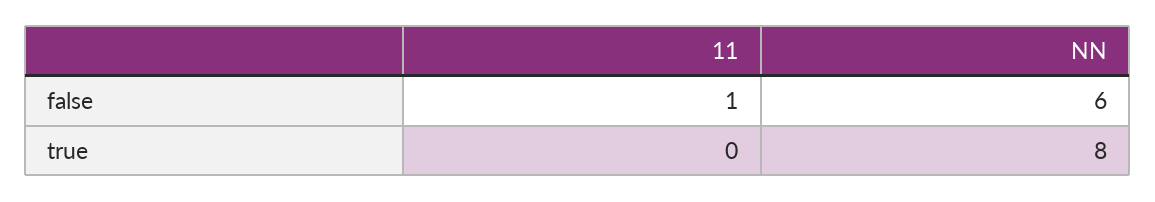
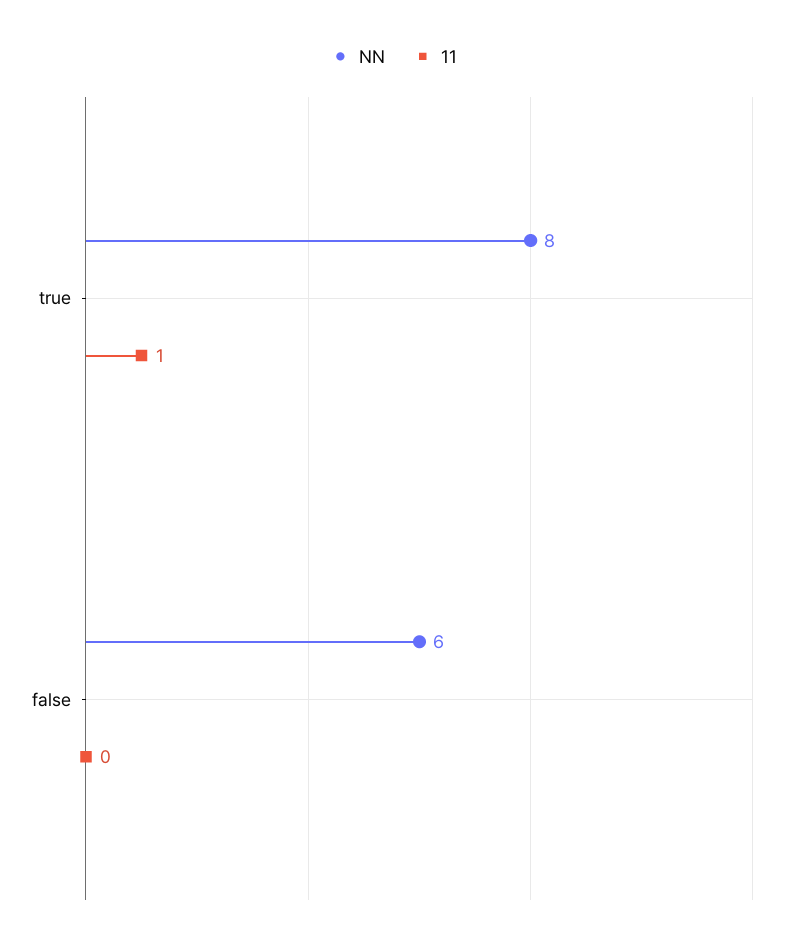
11, false: 1 -> 0
11, true: 0 -> 1

